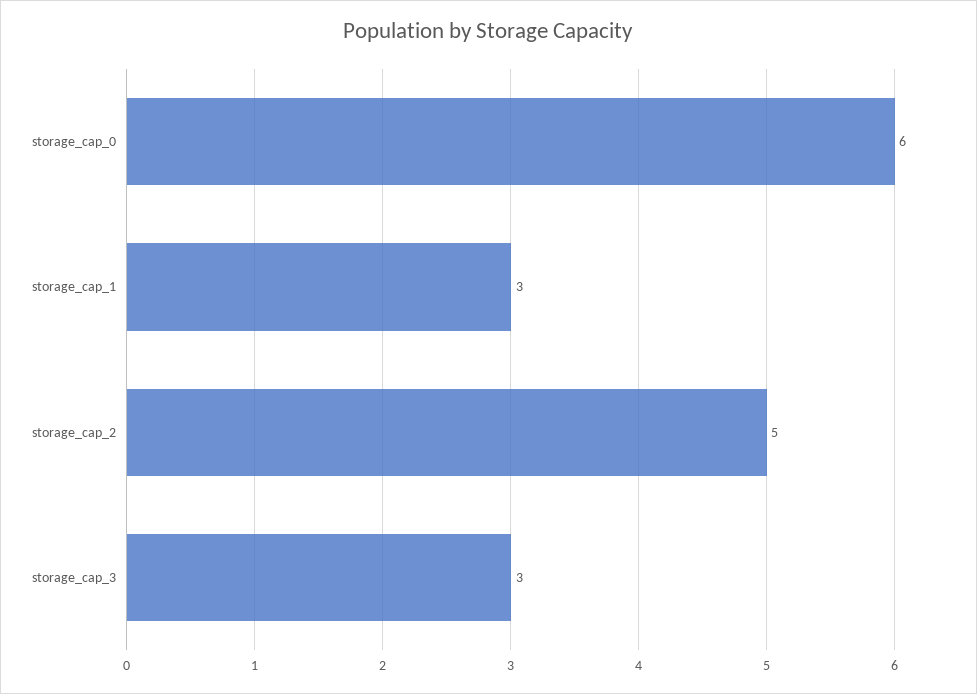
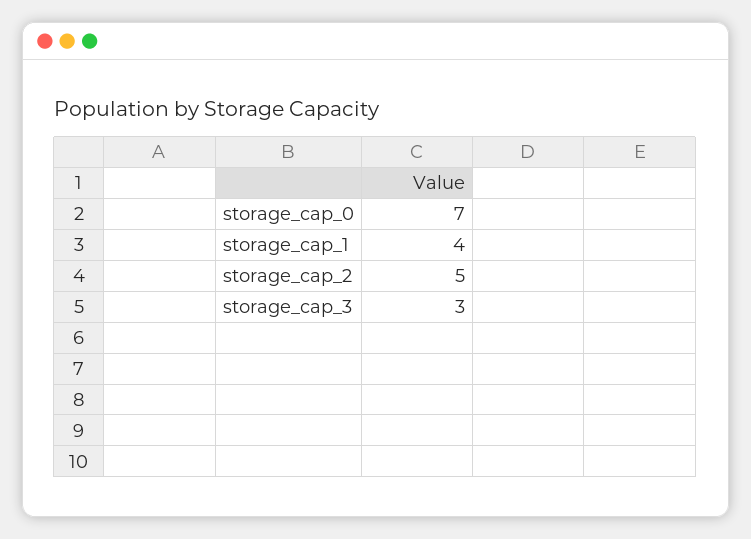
storage_cap_0: 6 -> 7
storage_cap_1: 3 -> 4

